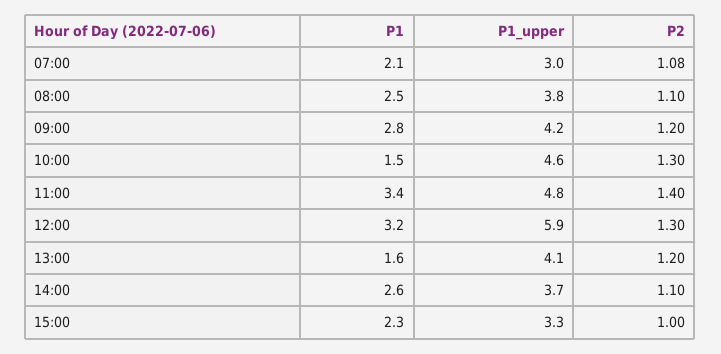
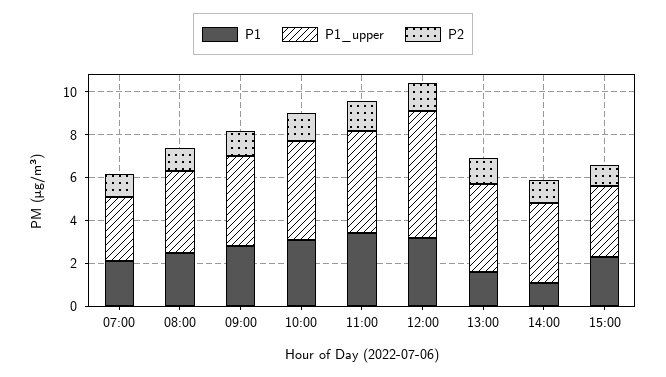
P1, 10:00: 1.5 -> 3
P1, 14:00: 2.6 -> 1

